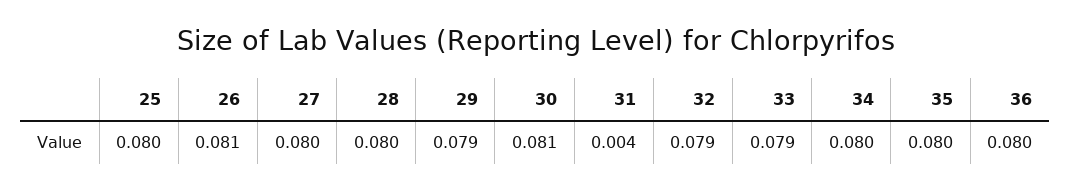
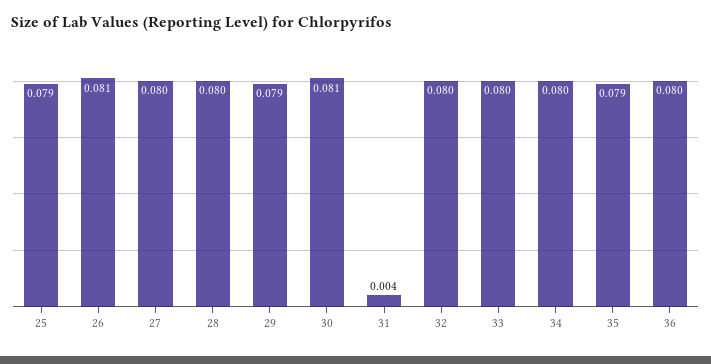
25: 0.08 -> 0.079
32: 0.079 -> 0.08
33: 0.079 -> 0.08
35: 0.08 -> 0.079

